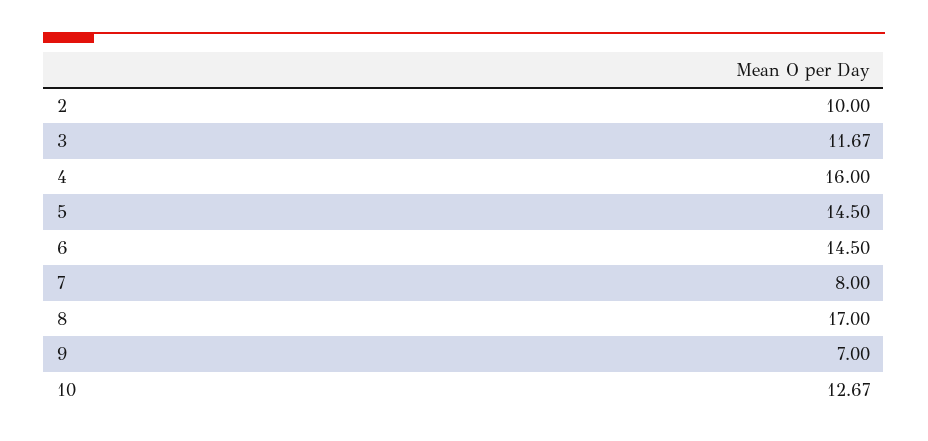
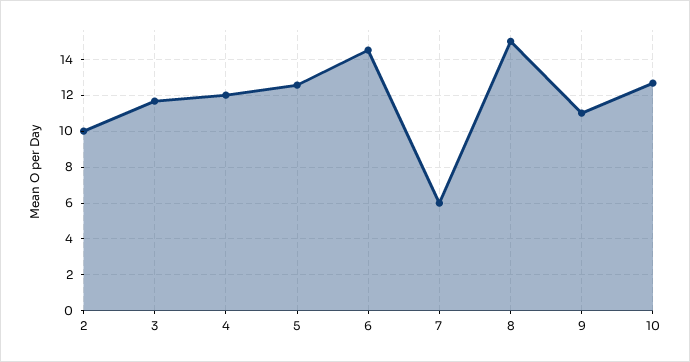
4: 16 -> 12
5: 14.5 -> 12.5
7: 8 -> 6
8: 17 -> 15
9: 7 -> 11

